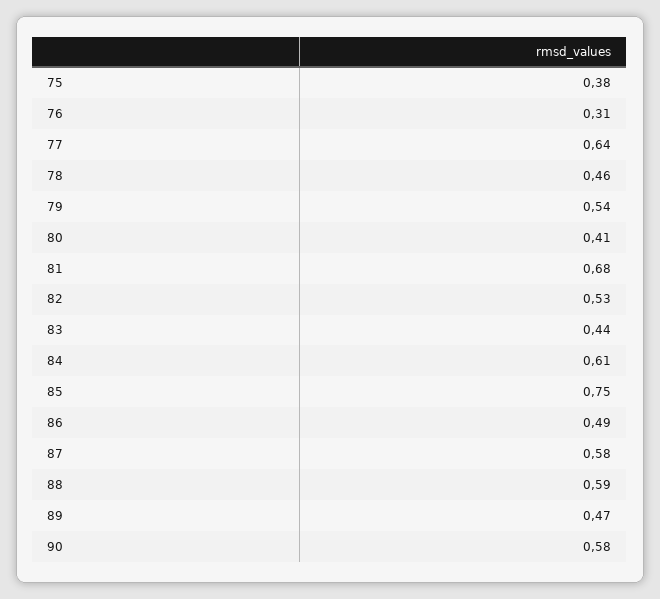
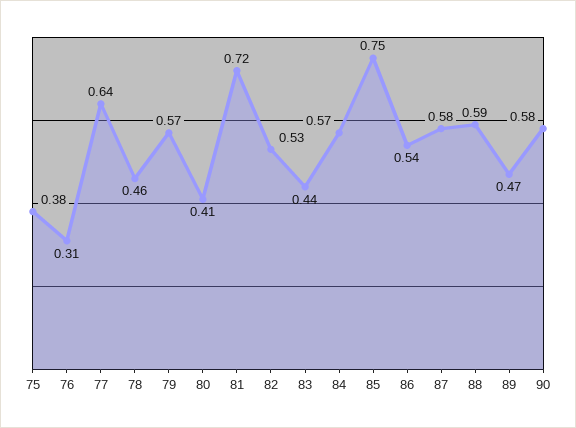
79: 0.54 -> 0.57
81: 0.68 -> 0.72
84: 0.61 -> 0.57
86: 0.49 -> 0.54

